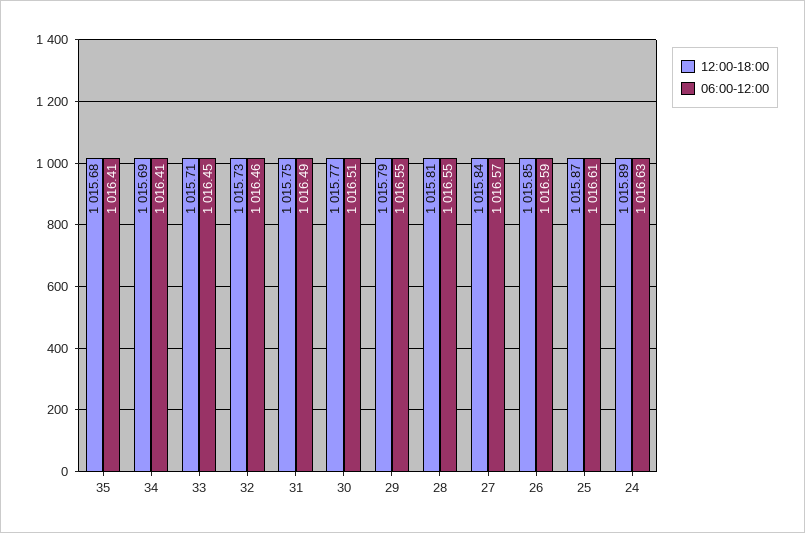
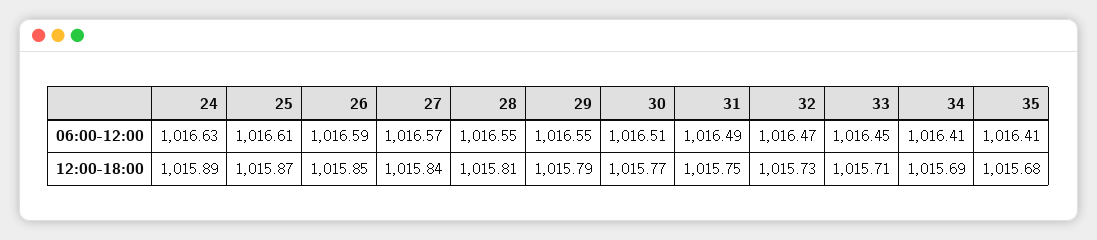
06:00-12:00, 32: 1016.46 -> 1016.47

